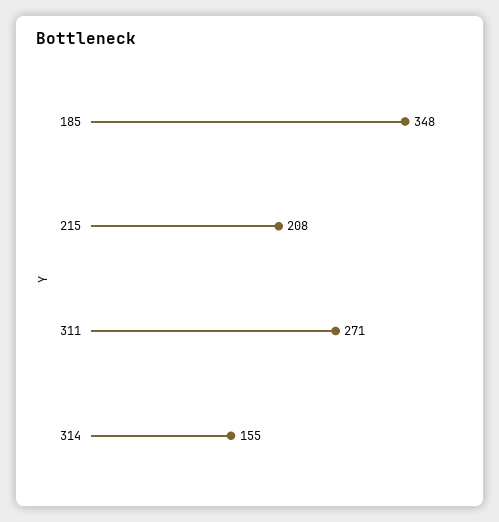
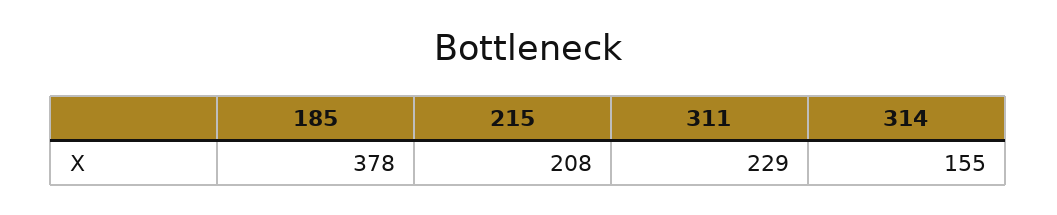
185: 348 -> 378
311: 271 -> 229

